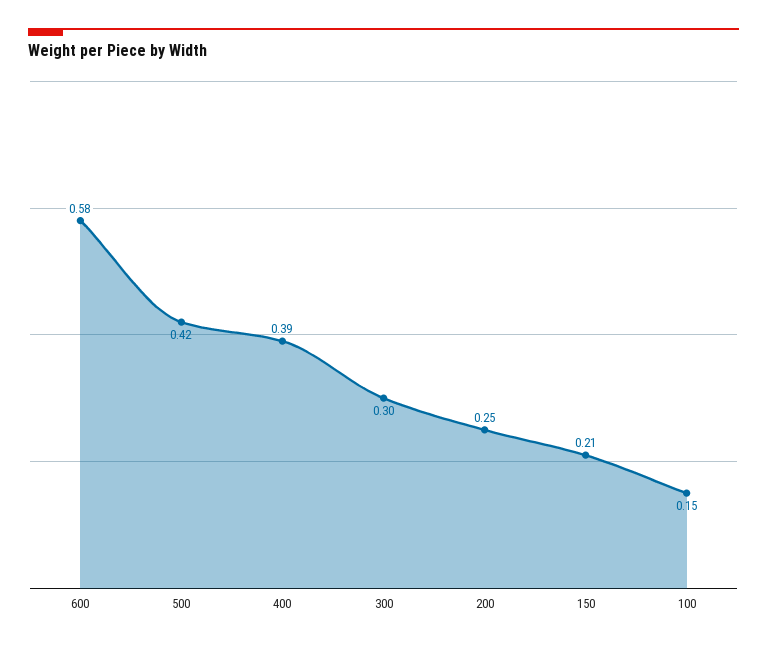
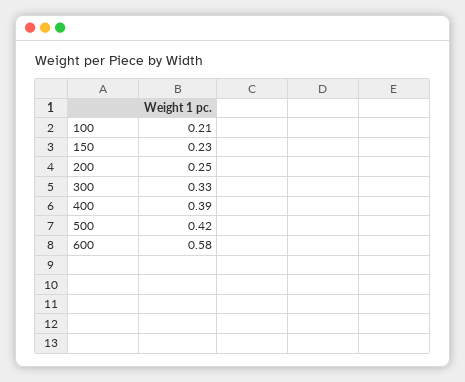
300: 0.3 -> 0.33
150: 0.21 -> 0.23
100: 0.15 -> 0.21

